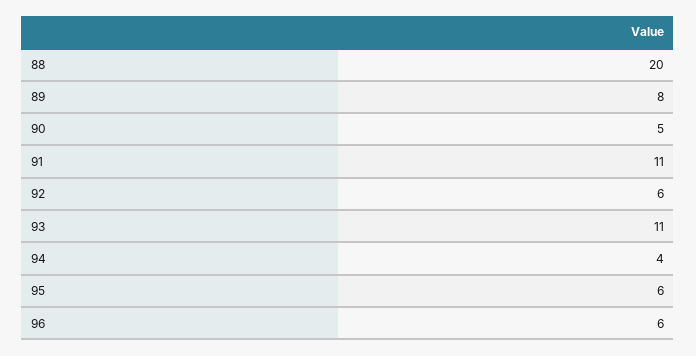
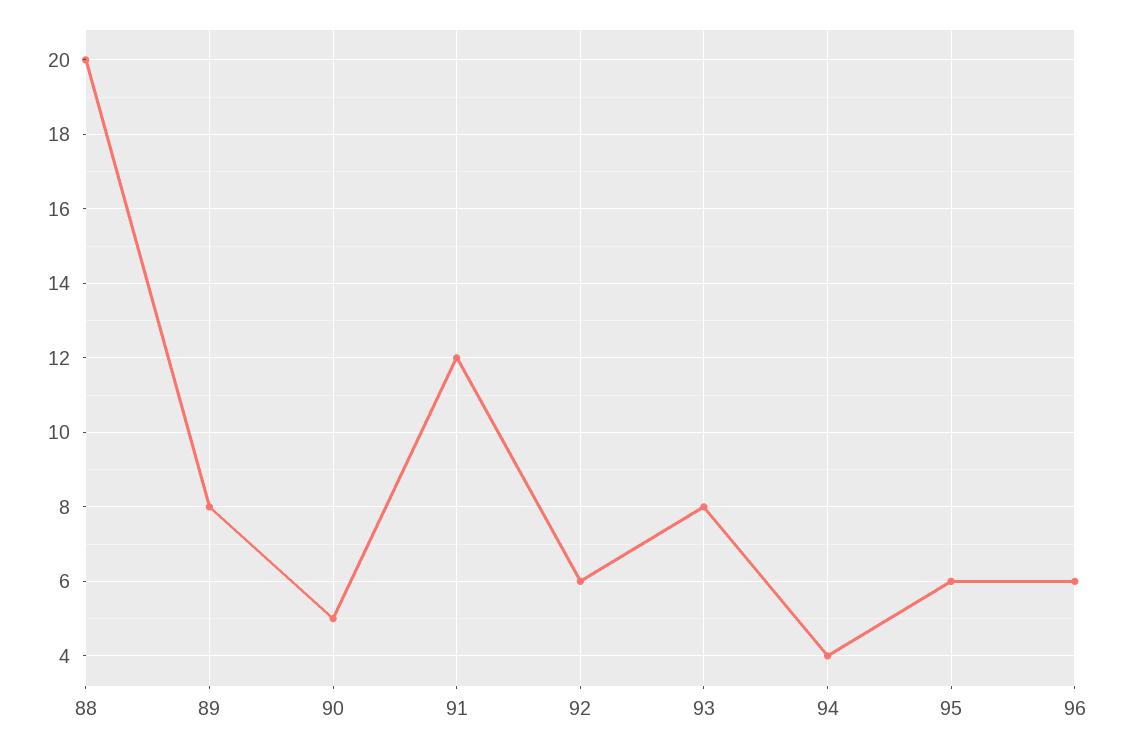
91: 11 -> 12
93: 11 -> 8

